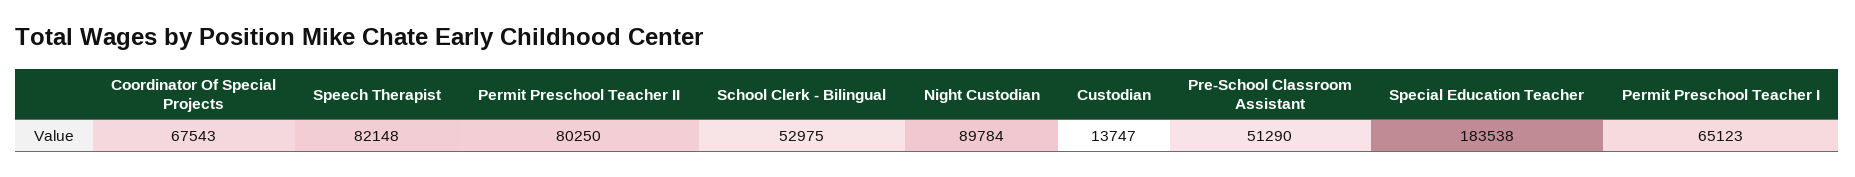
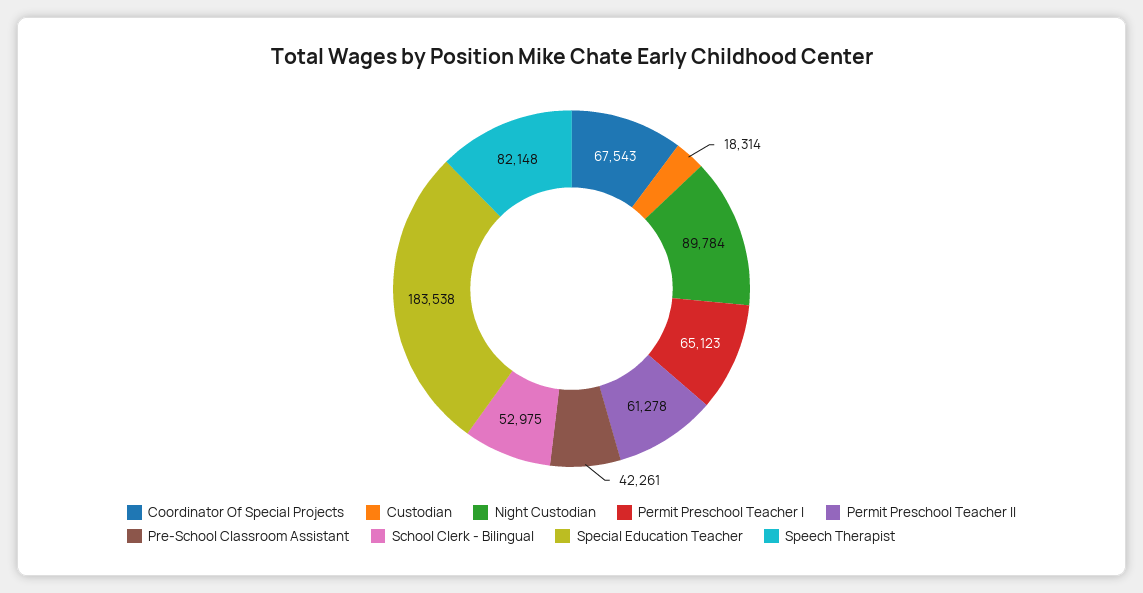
Permit Preschool Teacher II: 80250 -> 61278
Custodian: 13747 -> 18314
Pre-School Classroom Assistant: 51290 -> 42261

